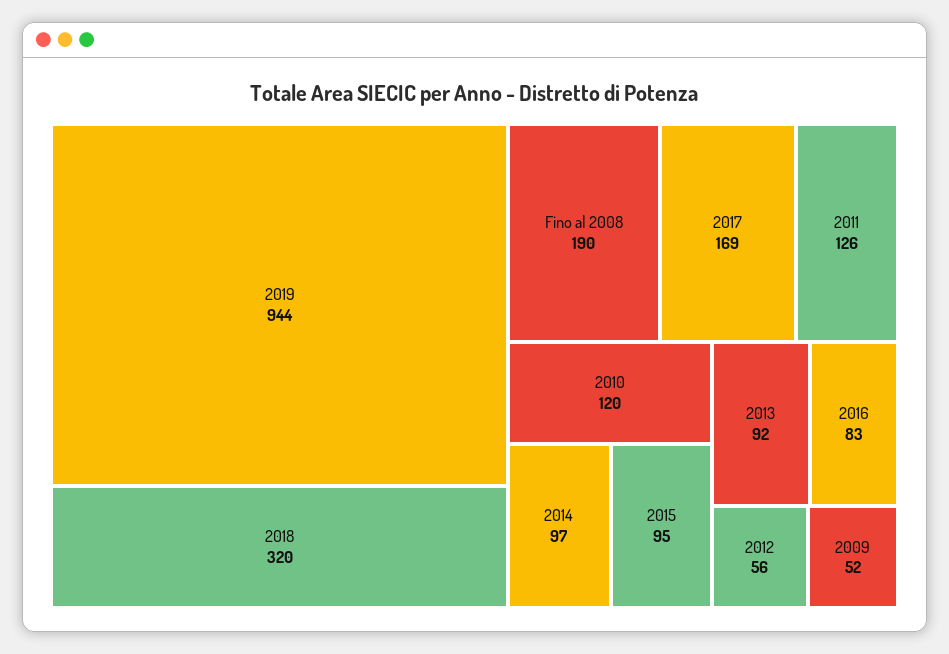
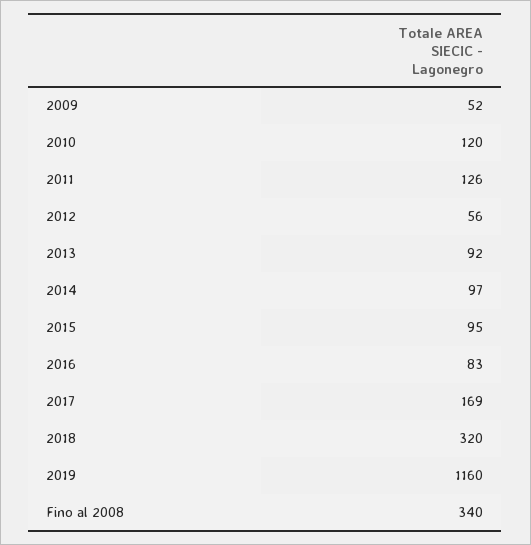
2019: 944 -> 1160
Fino al 2008: 190 -> 340

